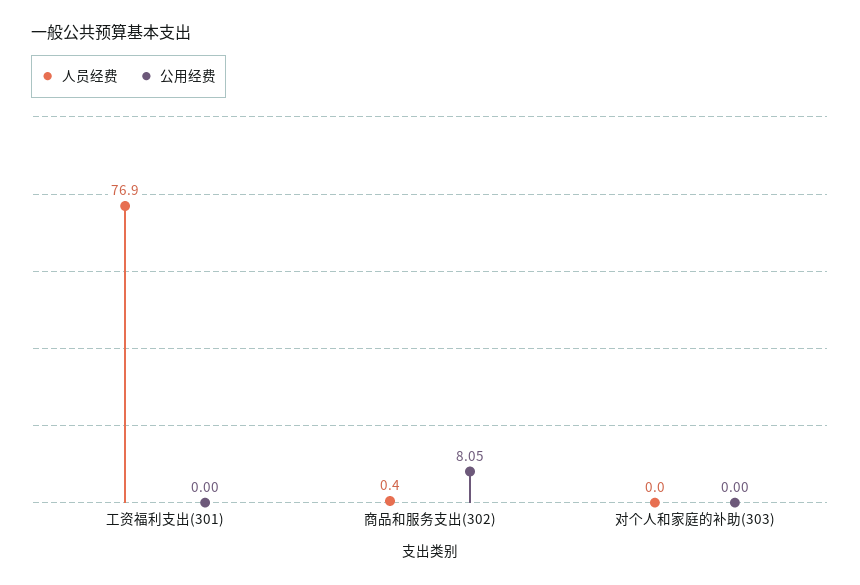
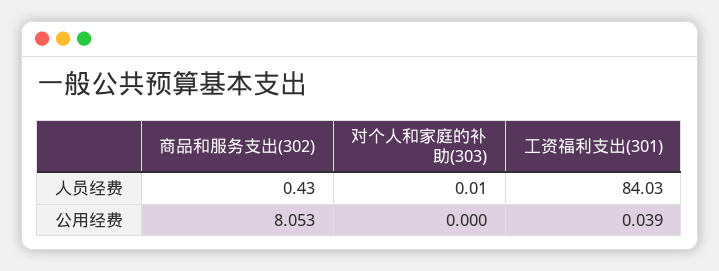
人员经费, 工资福利支出(301): 76.9 -> 84.03
公用经费, 工资福利支出(301): 0 -> 0.039

